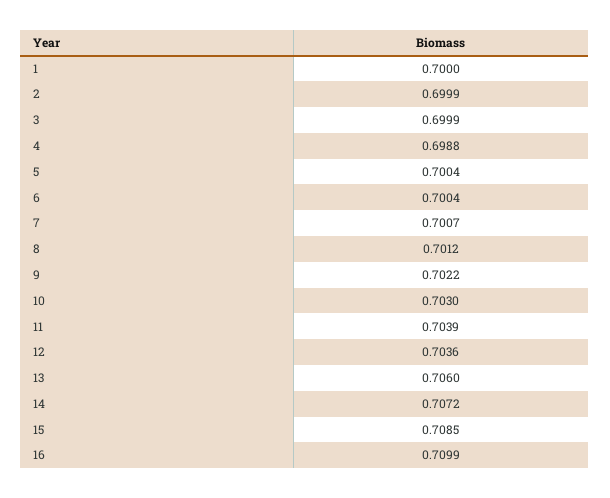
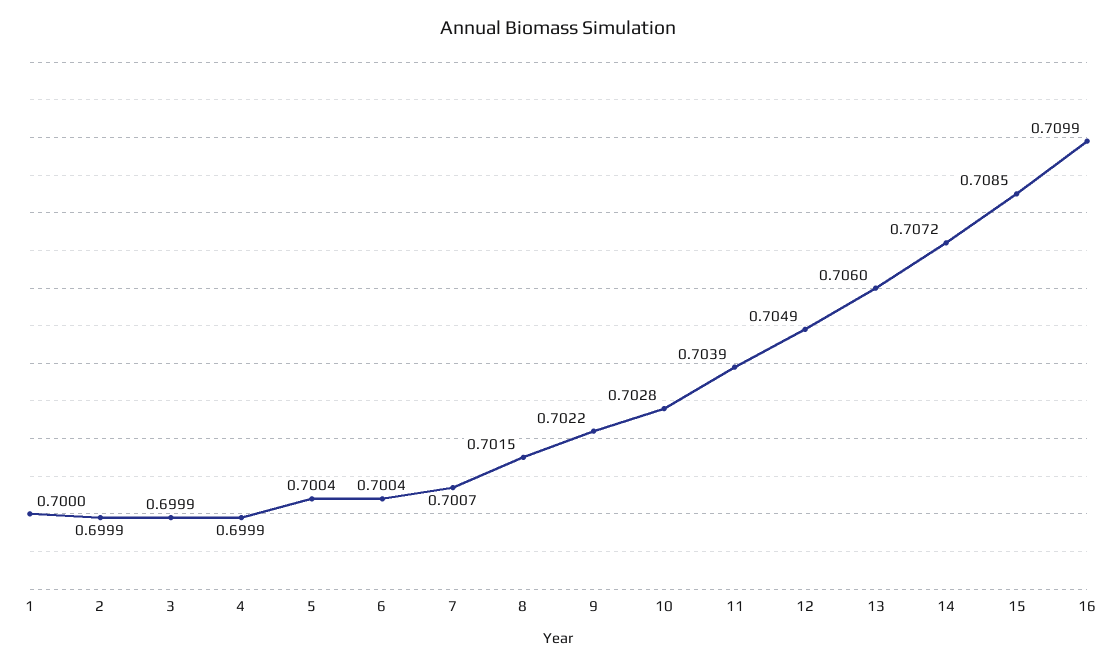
4: 0.6988 -> 0.6999
8: 0.7012 -> 0.7015
10: 0.703 -> 0.7028
12: 0.7036 -> 0.7049

